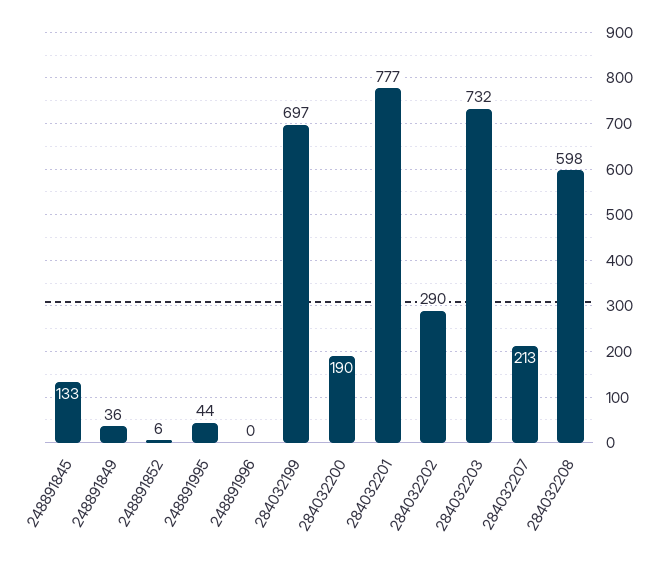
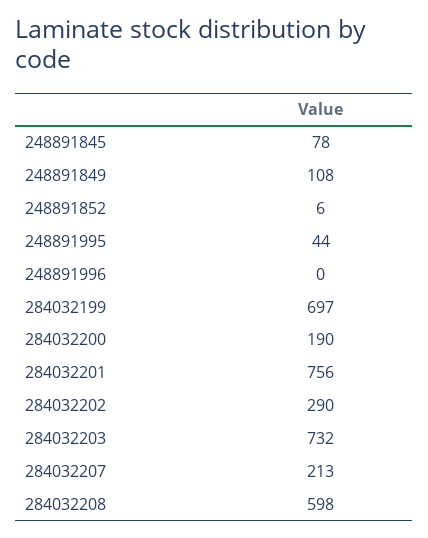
248891845: 133 -> 78
248891849: 36 -> 108
284032201: 777 -> 756

